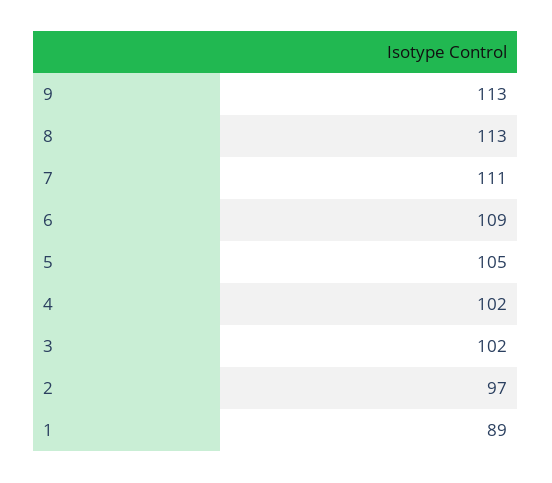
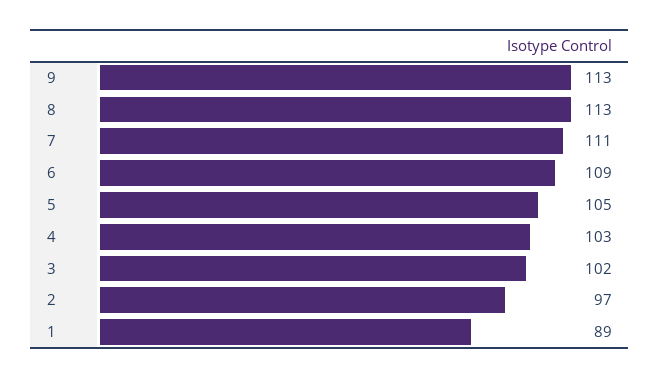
4: 102 -> 103

